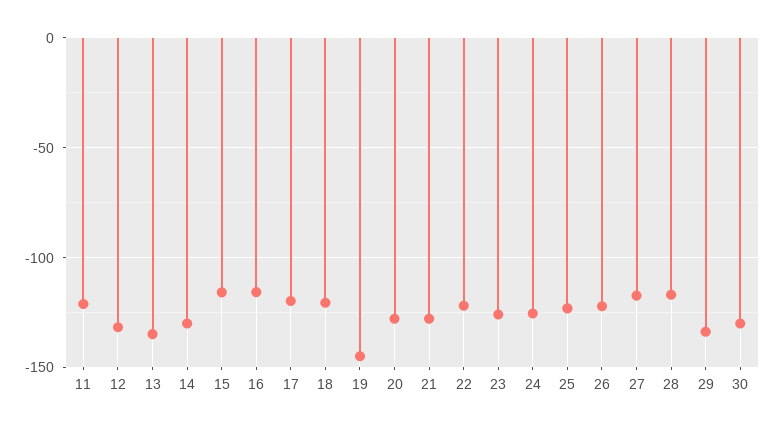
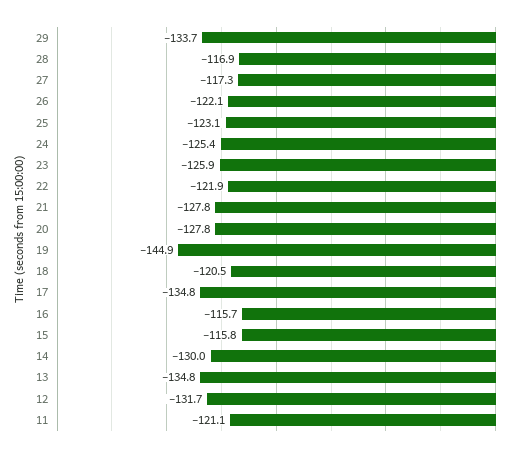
17: -120 -> -134.8
30: -130 -> none

